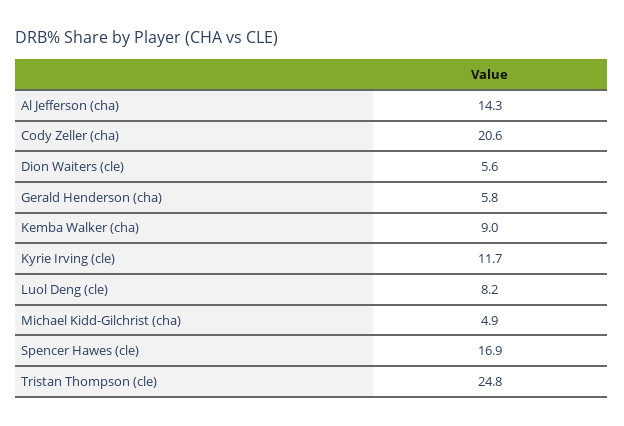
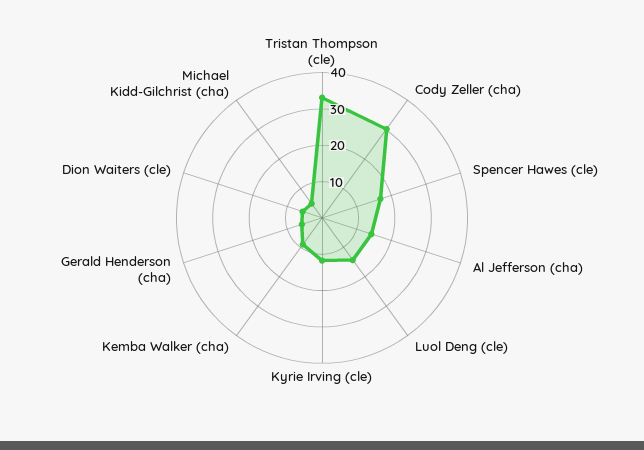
Cody Zeller (cha): 20.6 -> 30
Luol Deng (cle): 8.2 -> 15
Tristan Thompson (cle): 24.8 -> 32.5

